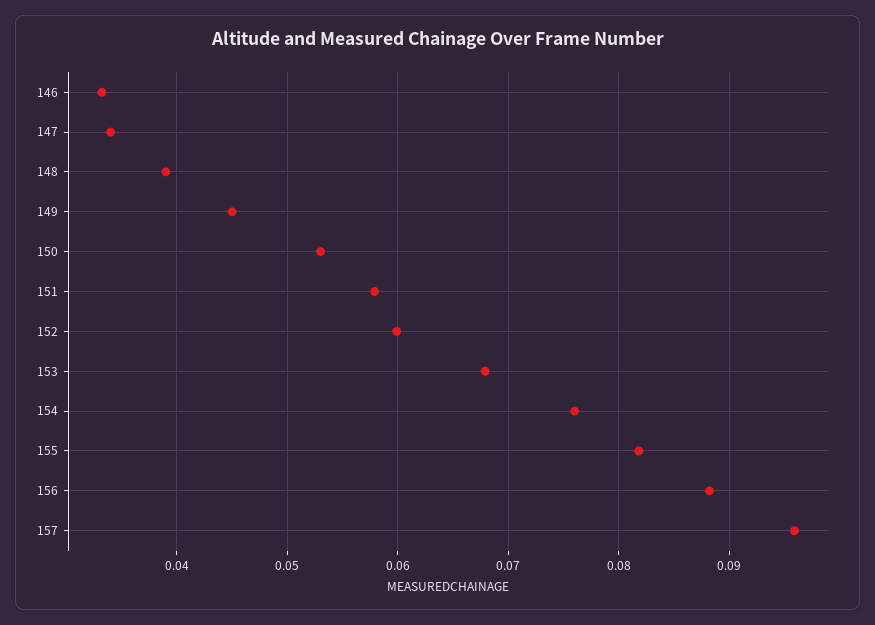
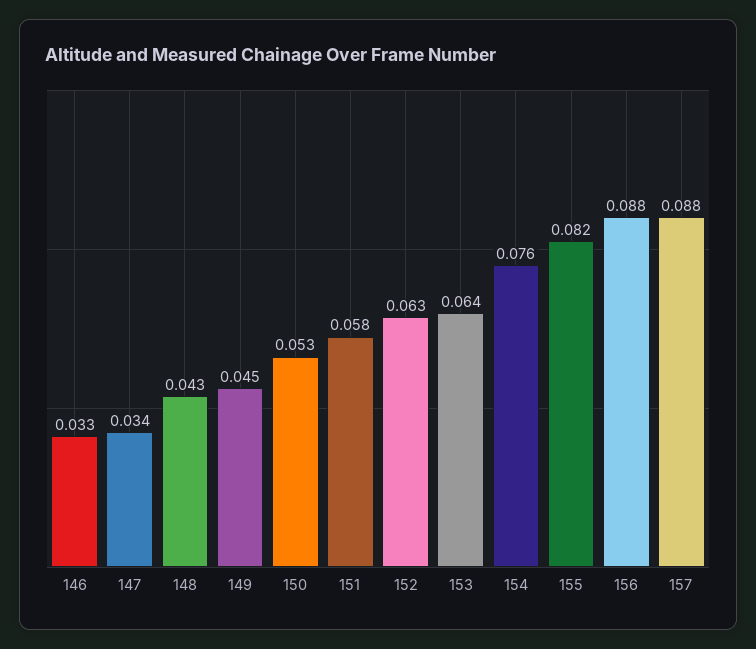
148: 0.039 -> 0.043
152: 0.06 -> 0.063
153: 0.068 -> 0.064
157: 0.096 -> 0.088

